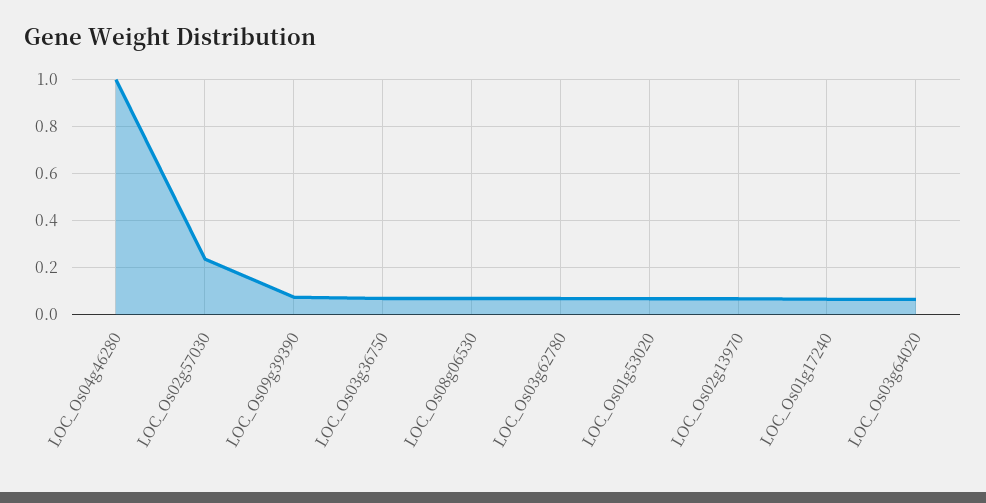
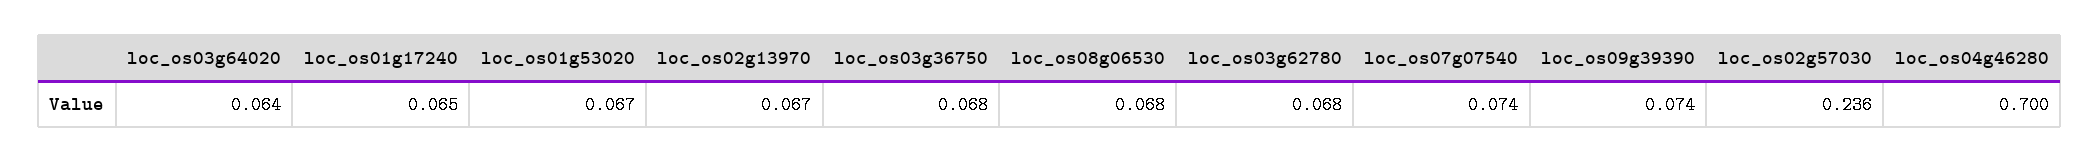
LOC_Os04g46280: 1 -> 0.7
loc_os07g07540: none -> 0.074

